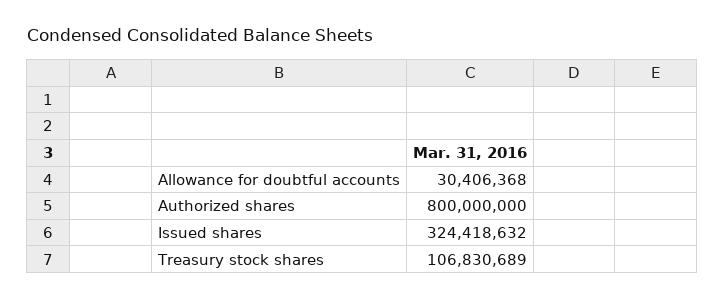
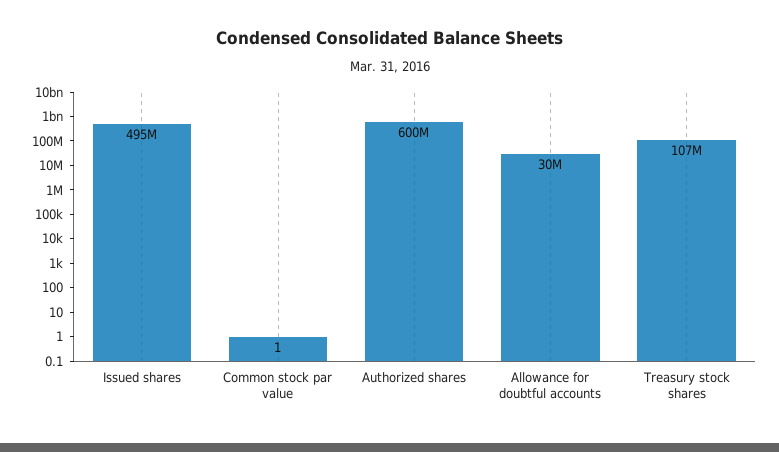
Authorized shares: 800000000 -> 600000000
Issued shares: 324418632 -> 495000000
Common stock par value: none -> 1

